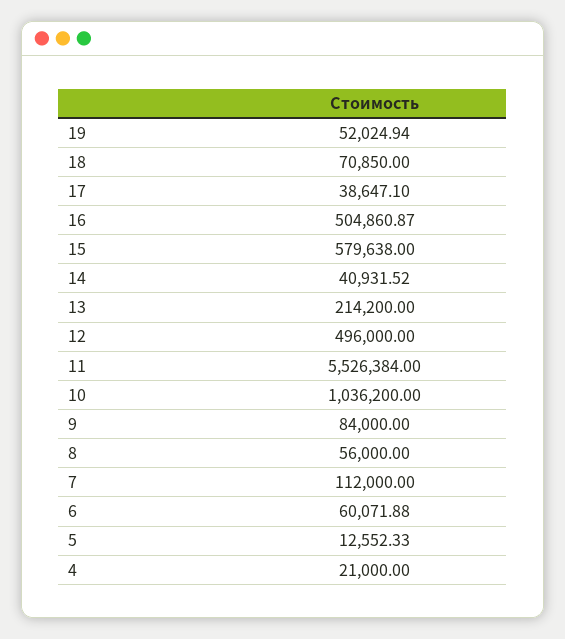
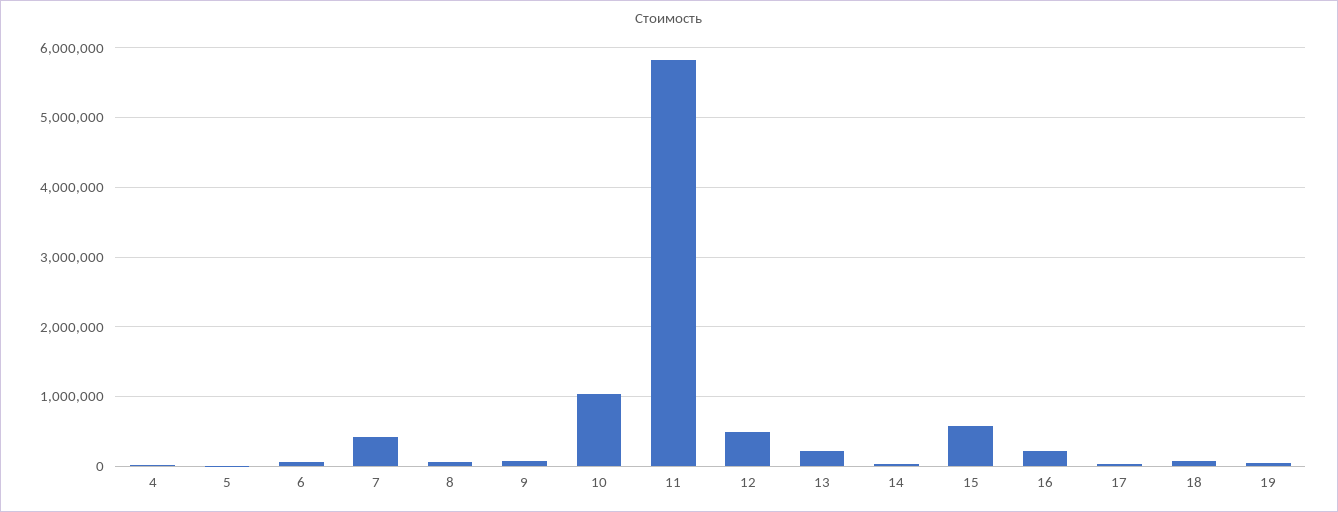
16: 504860.87 -> 200000
11: 5526384 -> 5800000
7: 112000 -> 400000

